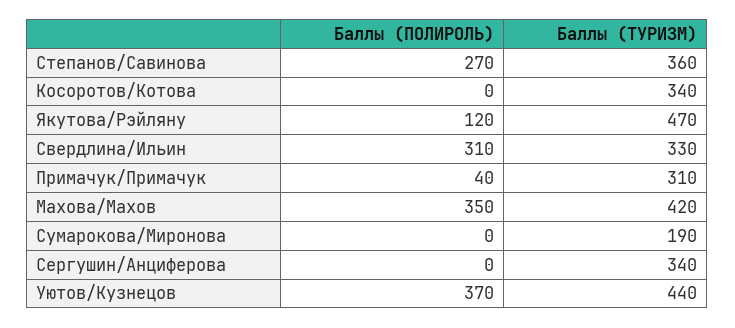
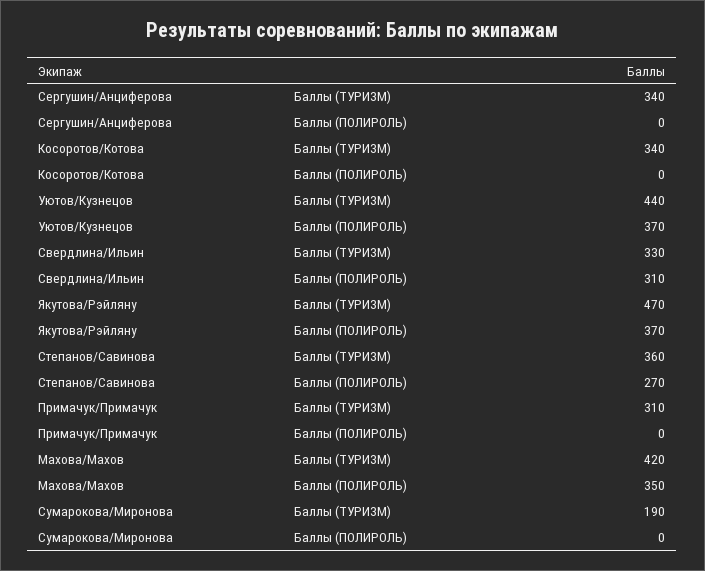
Баллы (ПОЛИРОЛЬ), Якутова/Рэйляну: 120 -> 370
Баллы (ПОЛИРОЛЬ), Примачук/Примачук: 40 -> 0

